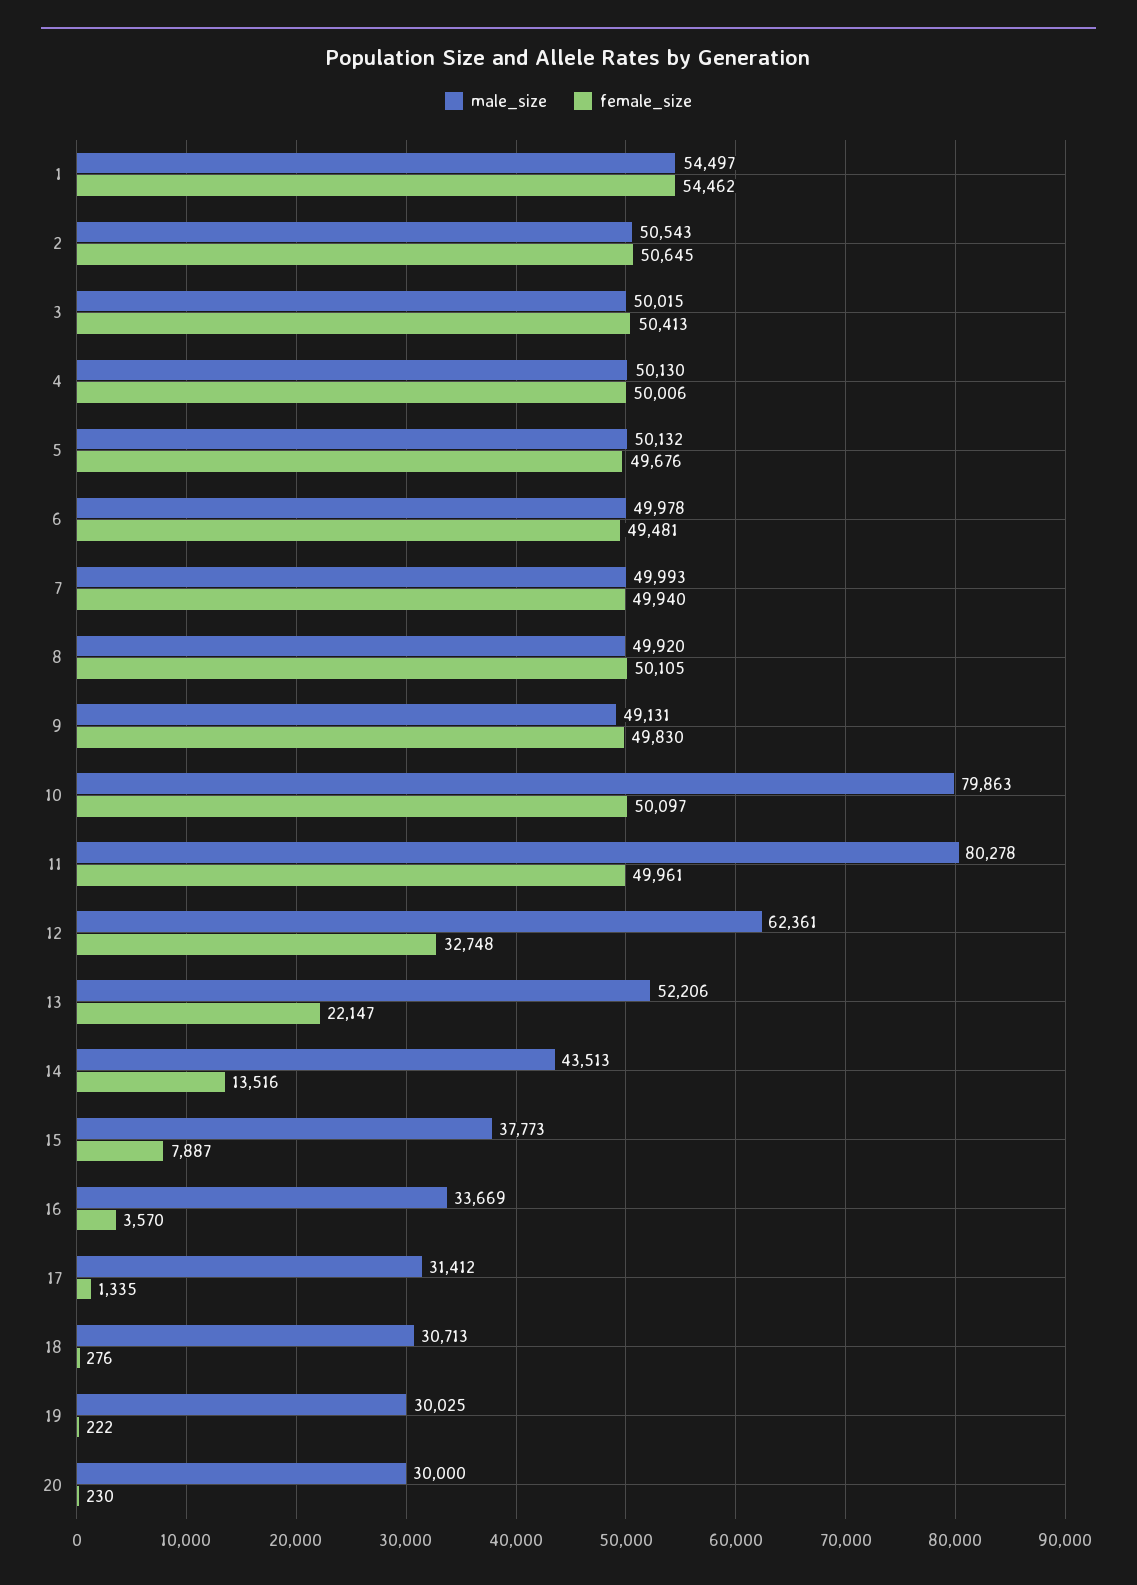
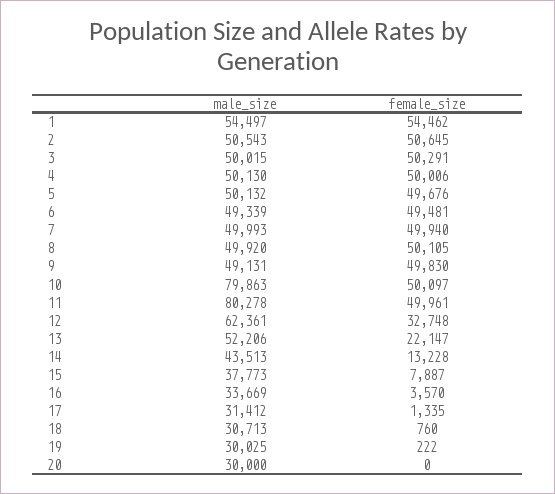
female_size, 3: 50413 -> 50291
male_size, 6: 49978 -> 49339
female_size, 14: 13516 -> 13228
female_size, 18: 276 -> 760
female_size, 20: 230 -> 0

